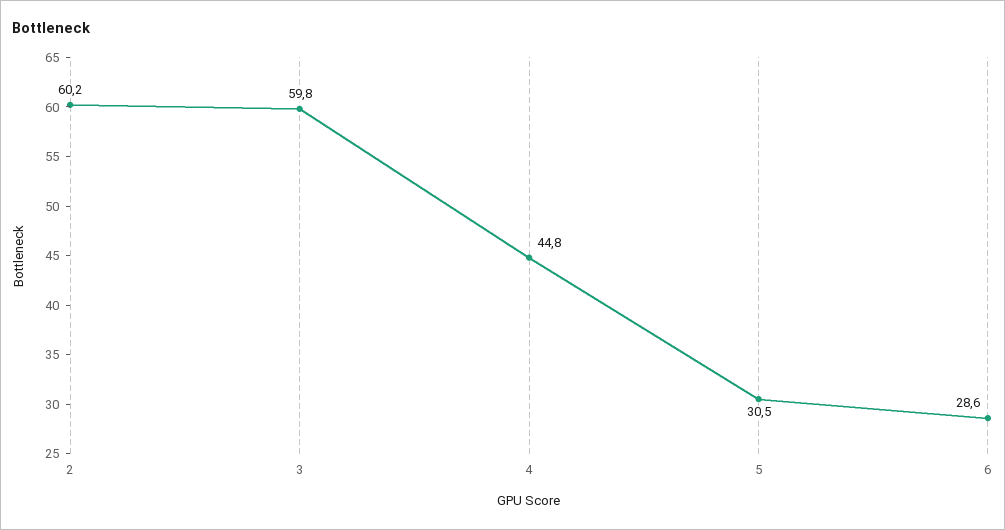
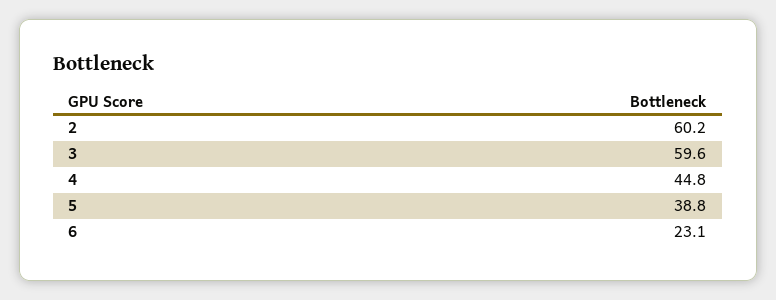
3: 59.8 -> 59.6
5: 30.5 -> 38.8
6: 28.6 -> 23.1

